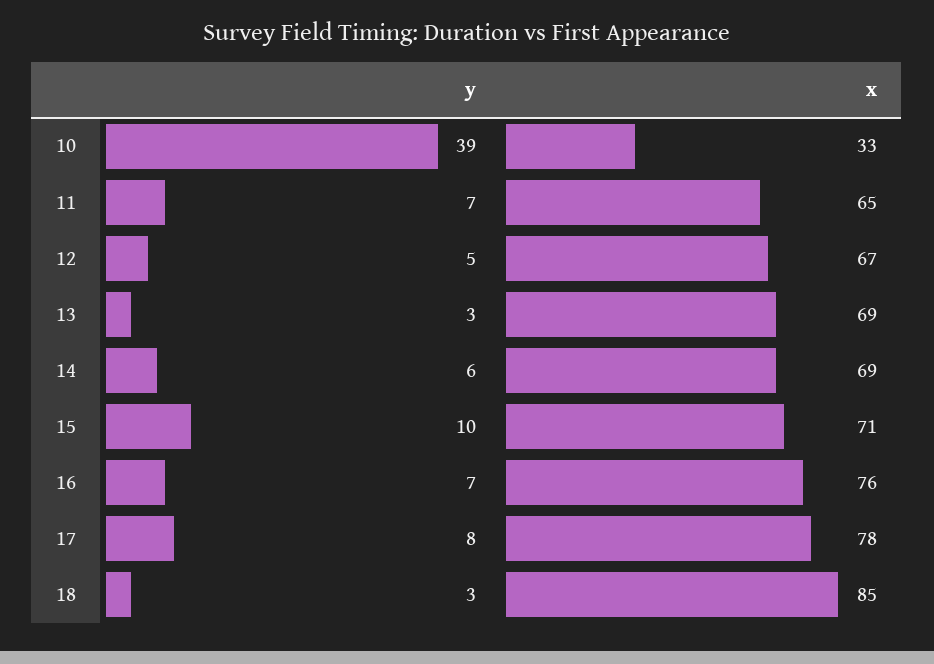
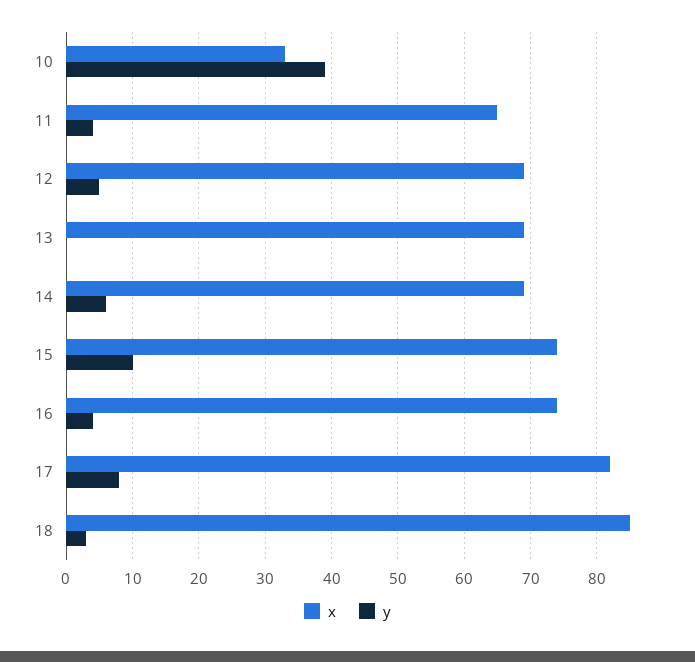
y, 11: 7 -> 4
x, 12: 67 -> 69
y, 13: 3 -> 0
x, 15: 71 -> 74
y, 16: 7 -> 4
x, 16: 76 -> 74
x, 17: 78 -> 82

